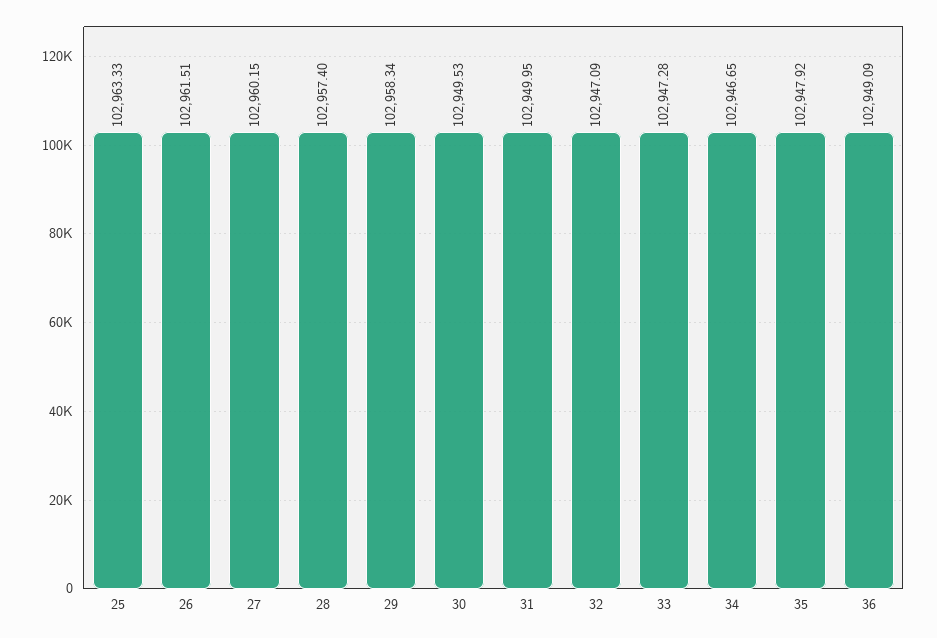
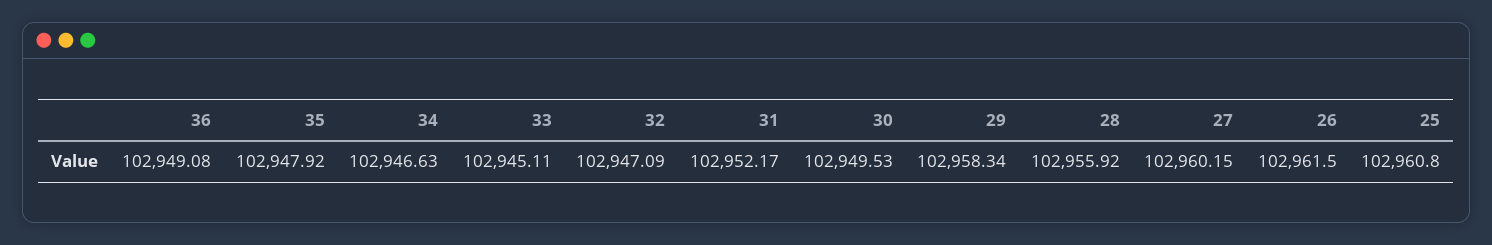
25: 102963.33 -> 102960.8
26: 102961.51 -> 102961.5
28: 102957.4 -> 102955.92
31: 102949.95 -> 102952.17
33: 102947.28 -> 102945.11
34: 102946.65 -> 102946.63
36: 102949.09 -> 102949.08

